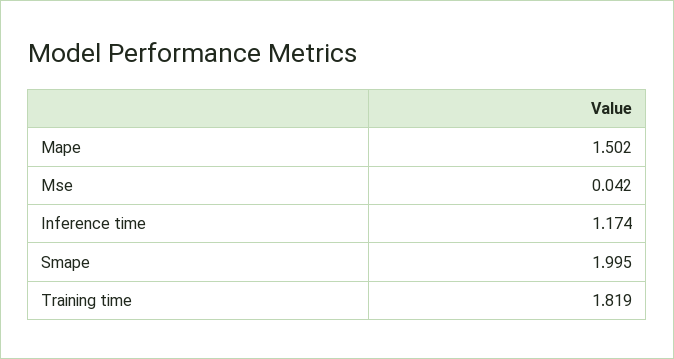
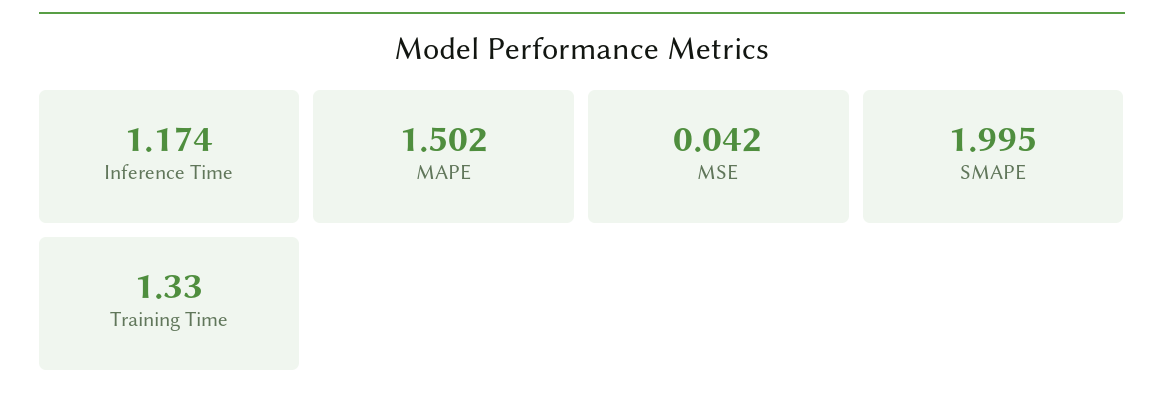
Training time: 1.819 -> 1.33

